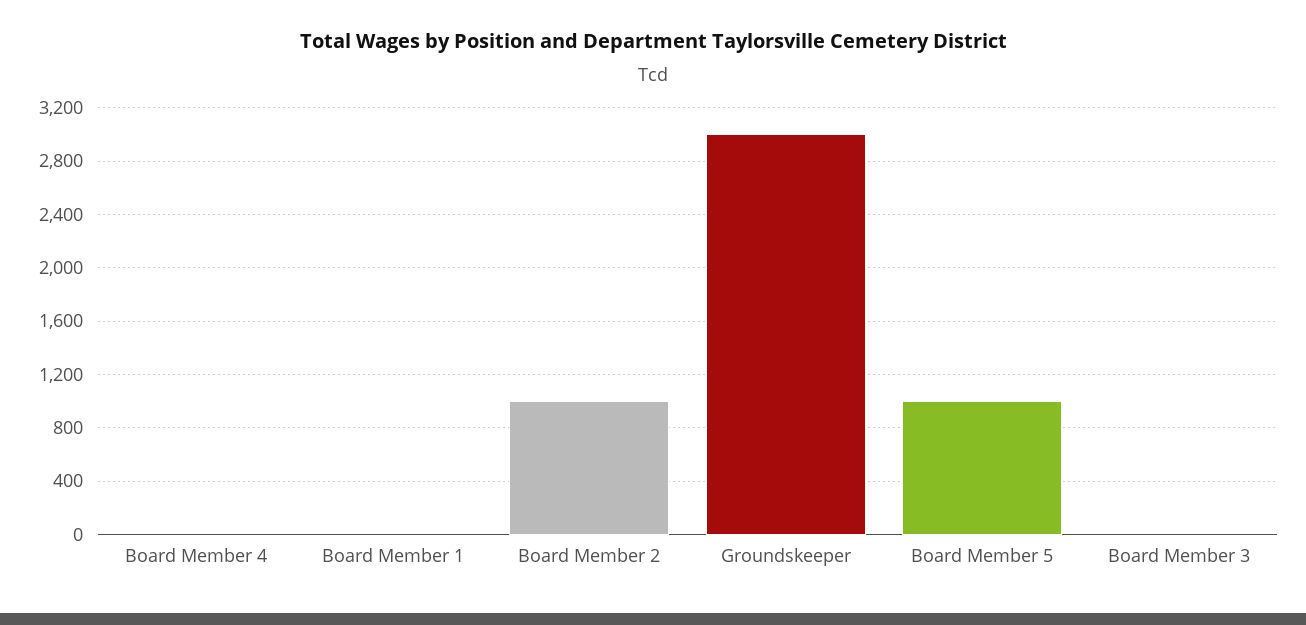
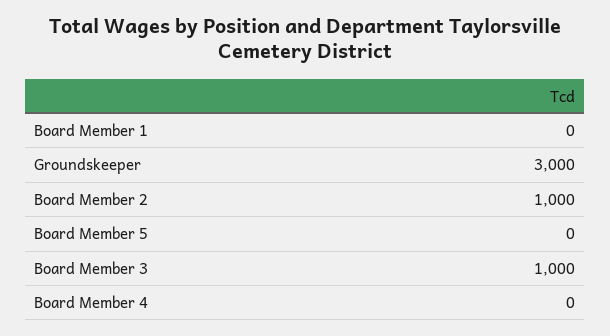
Board Member 5: 1000 -> 0
Board Member 3: 0 -> 1000

